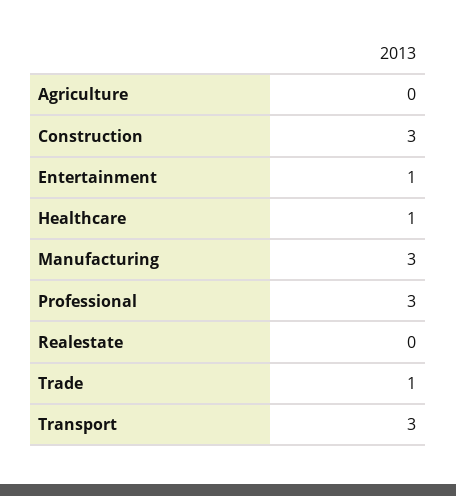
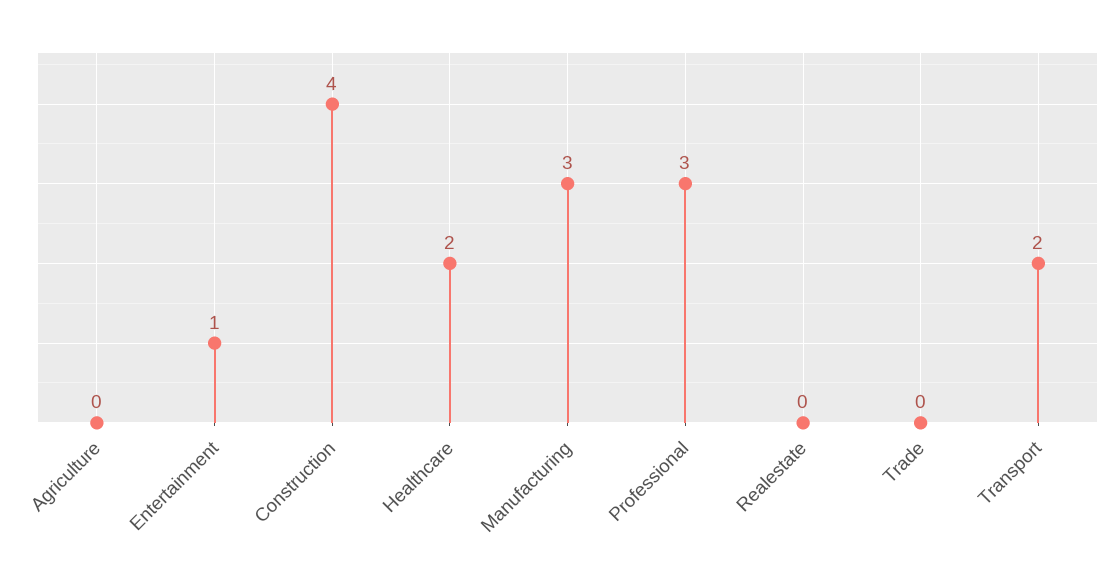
Construction: 3 -> 4
Healthcare: 1 -> 2
Trade: 1 -> 0
Transport: 3 -> 2

